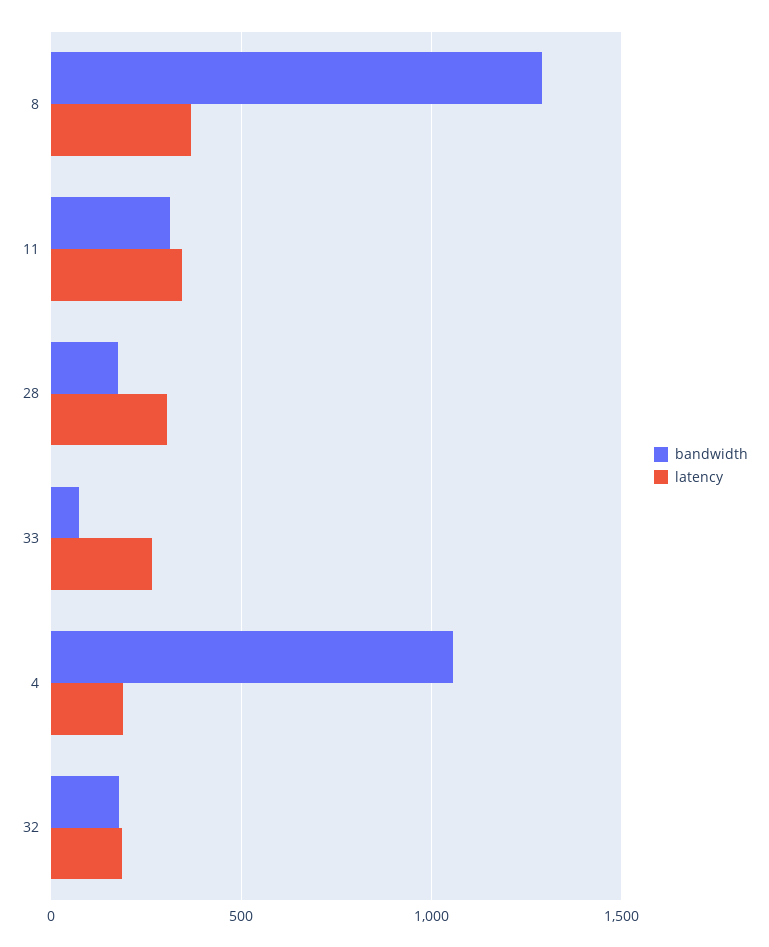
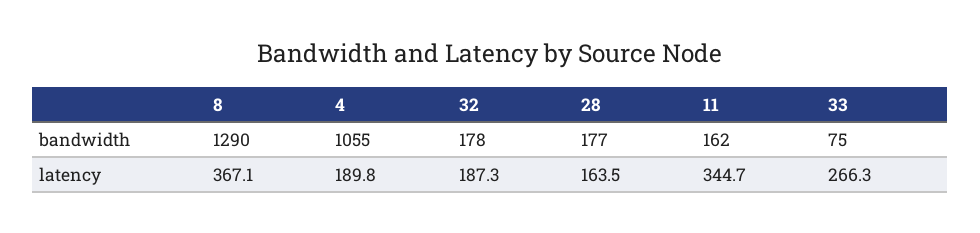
bandwidth, 11: 300 -> 162
latency, 28: 300 -> 163.5

